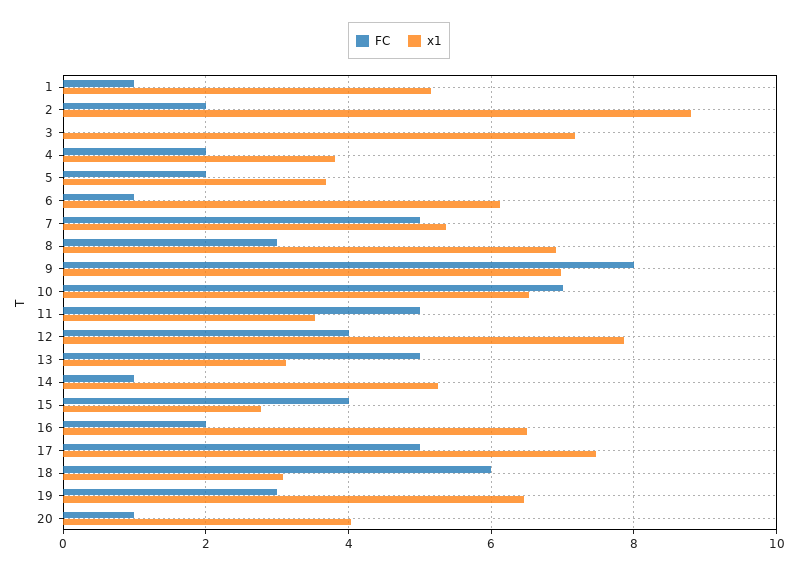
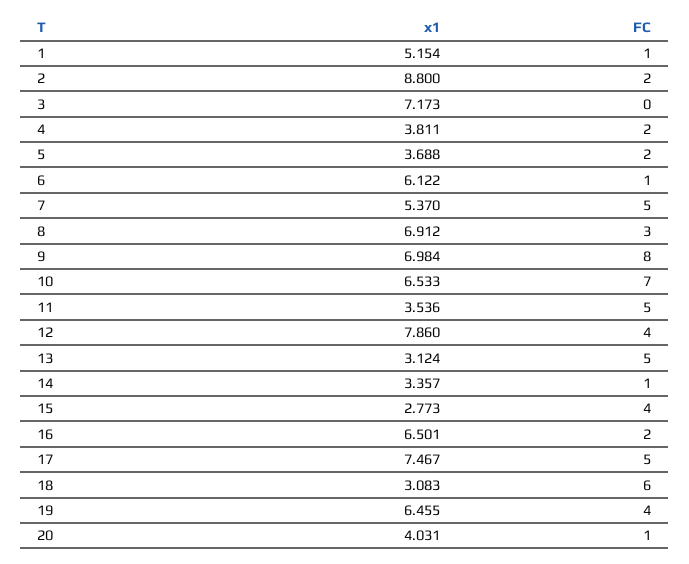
x1, 14: 5.2 -> 3.357
FC, 19: 3 -> 4

